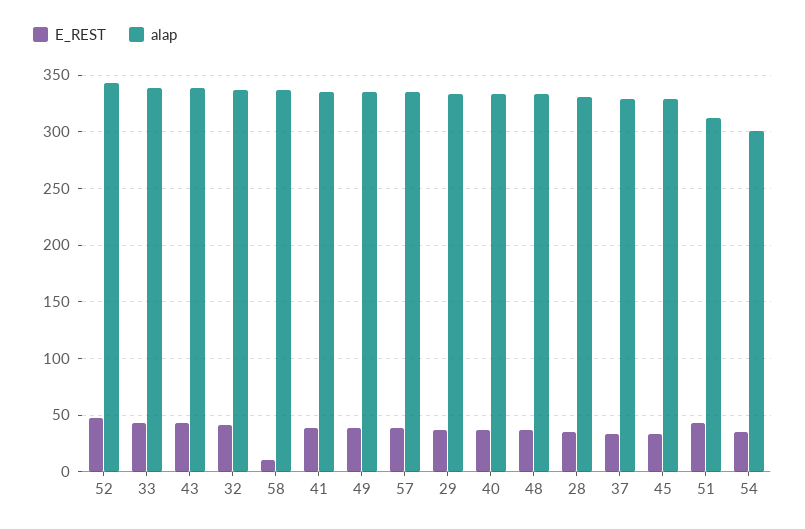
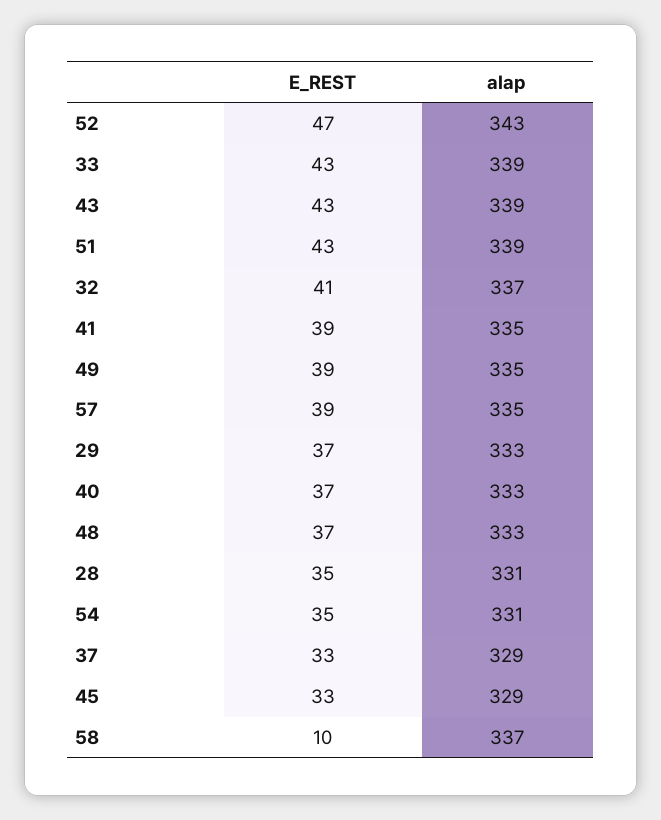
alap, 51: 310 -> 339
alap, 54: 300 -> 331

